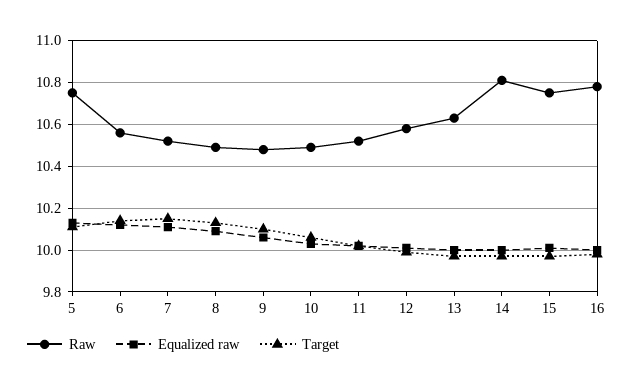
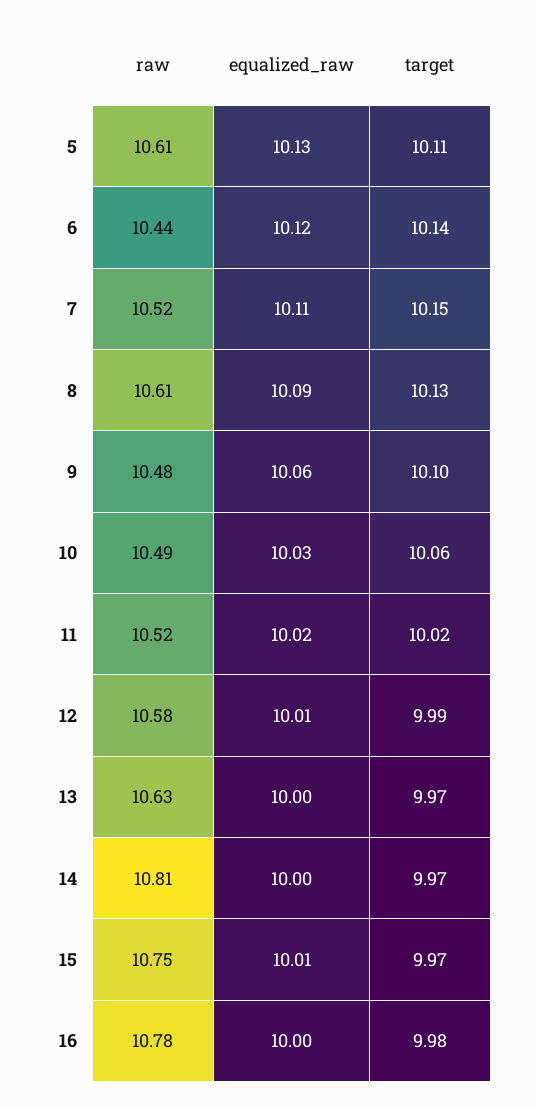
Raw, 5: 10.75 -> 10.61
Raw, 6: 10.55 -> 10.44
Raw, 8: 10.5 -> 10.61

